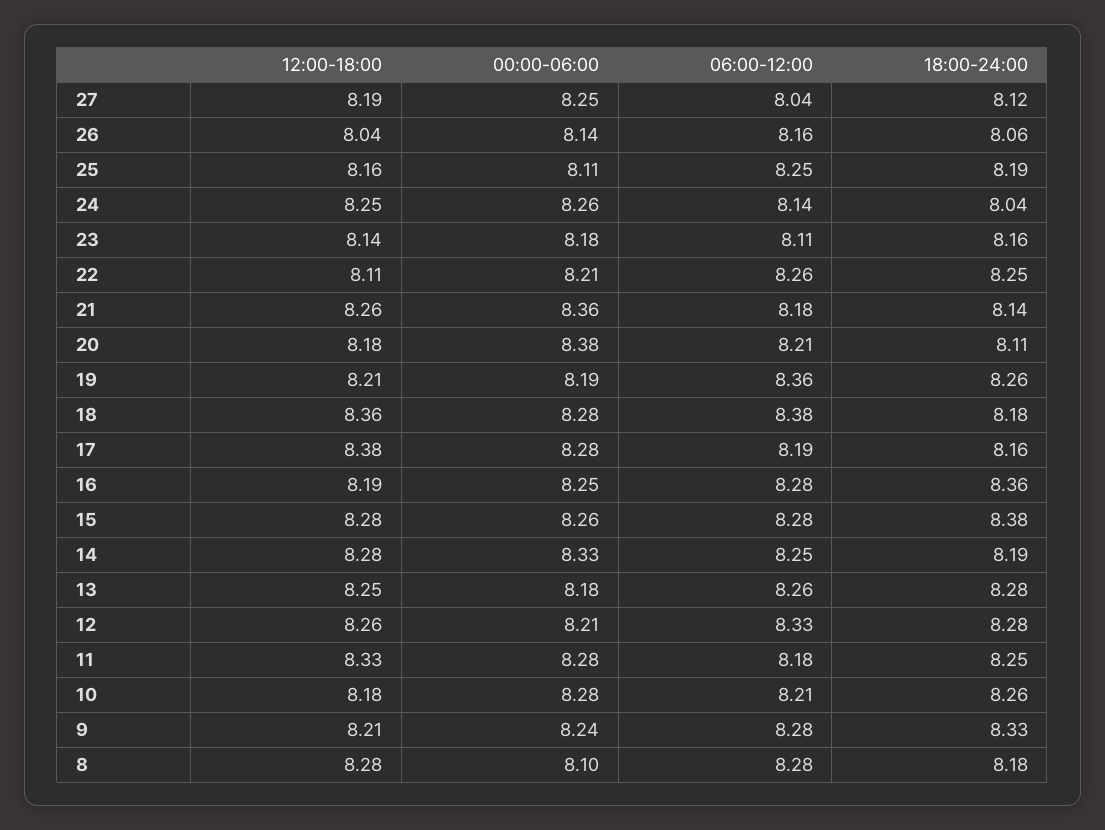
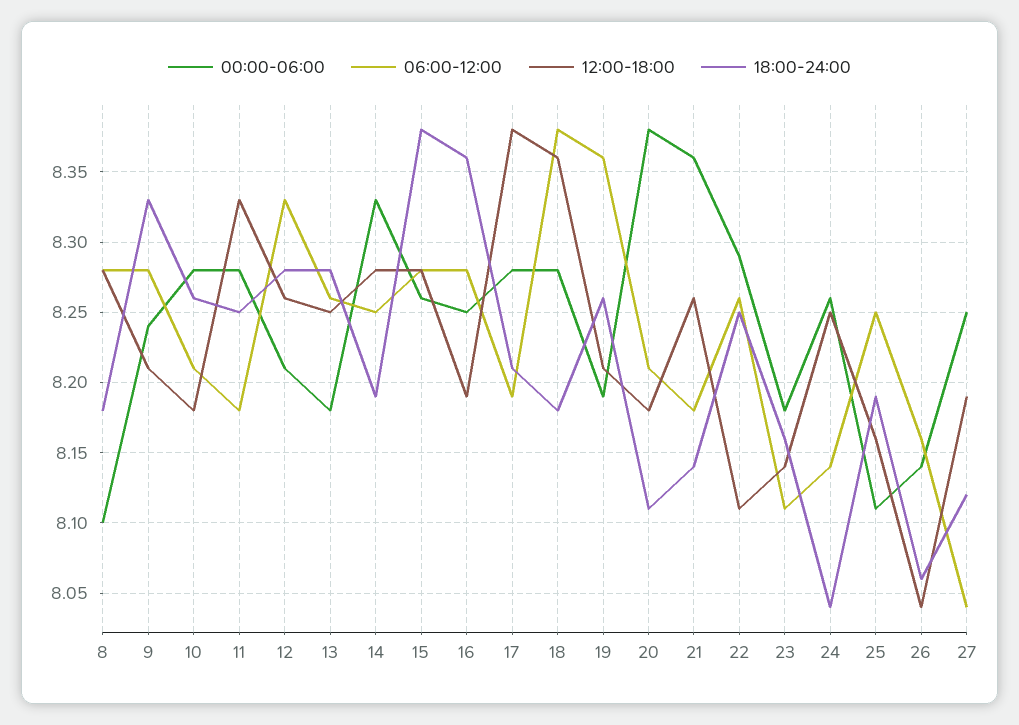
00:00-06:00, 22: 8.21 -> 8.29
18:00-24:00, 17: 8.16 -> 8.21

